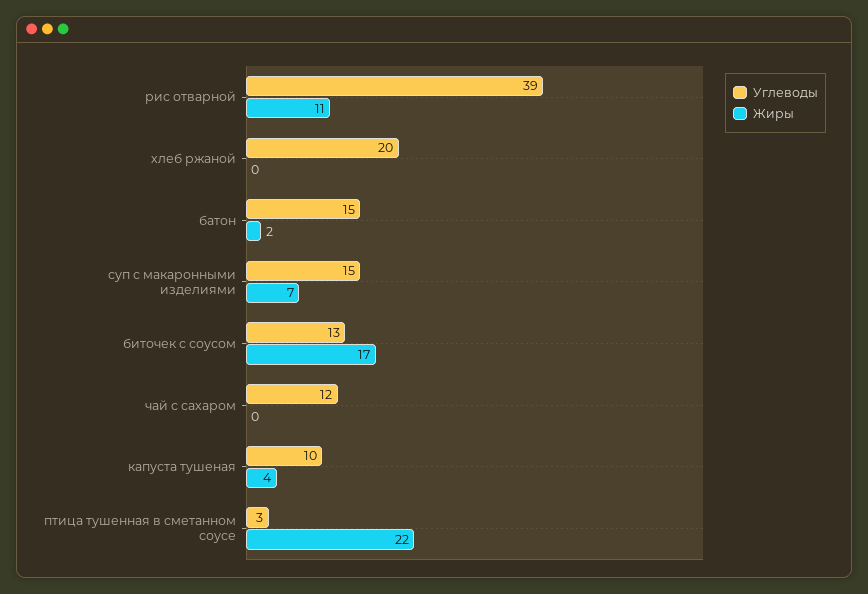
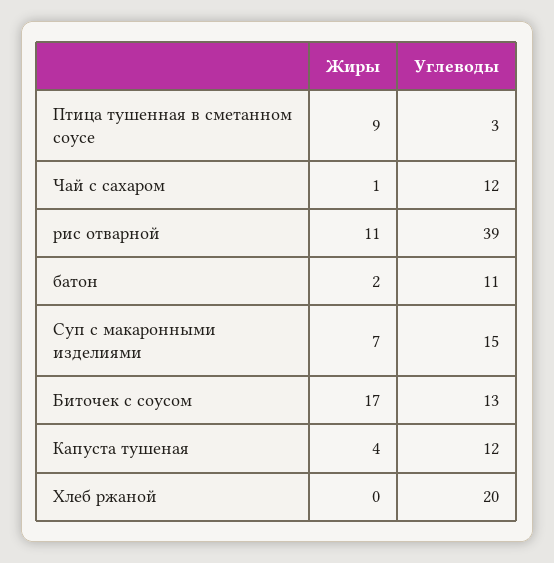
Углеводы, батон: 15 -> 11
Жиры, чай с сахаром: 0 -> 1
Углеводы, капуста тушеная: 10 -> 12
Жиры, птица тушенная в сметанном соусе: 22 -> 9

